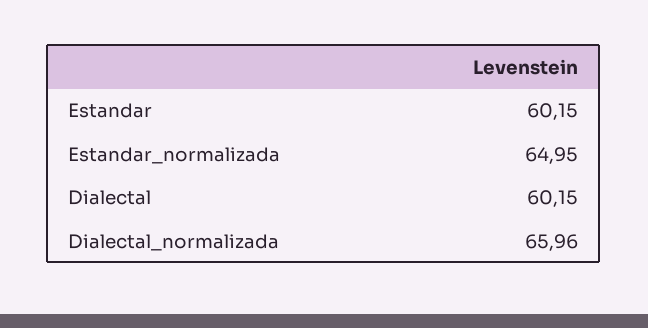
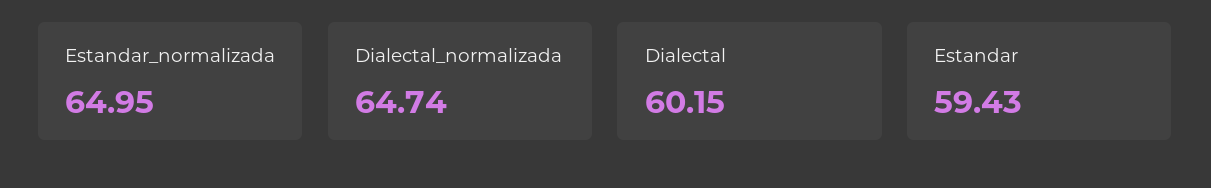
Estandar: 60.15 -> 59.43
Dialectal_normalizada: 65.96 -> 64.74

